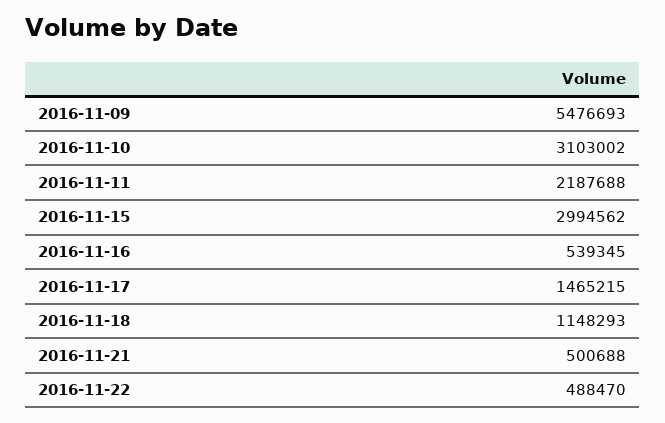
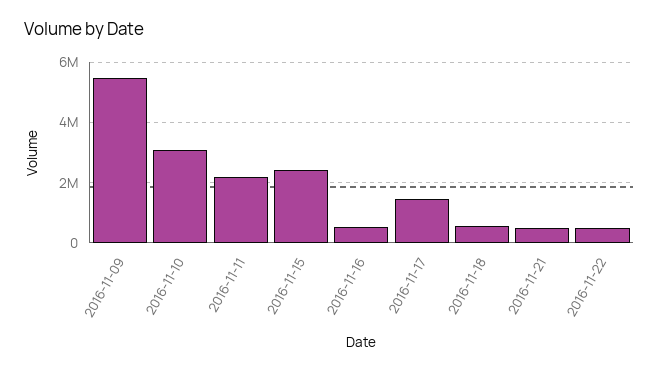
2016-11-15: 2994562 -> 2400000
2016-11-18: 1148293 -> 600000

